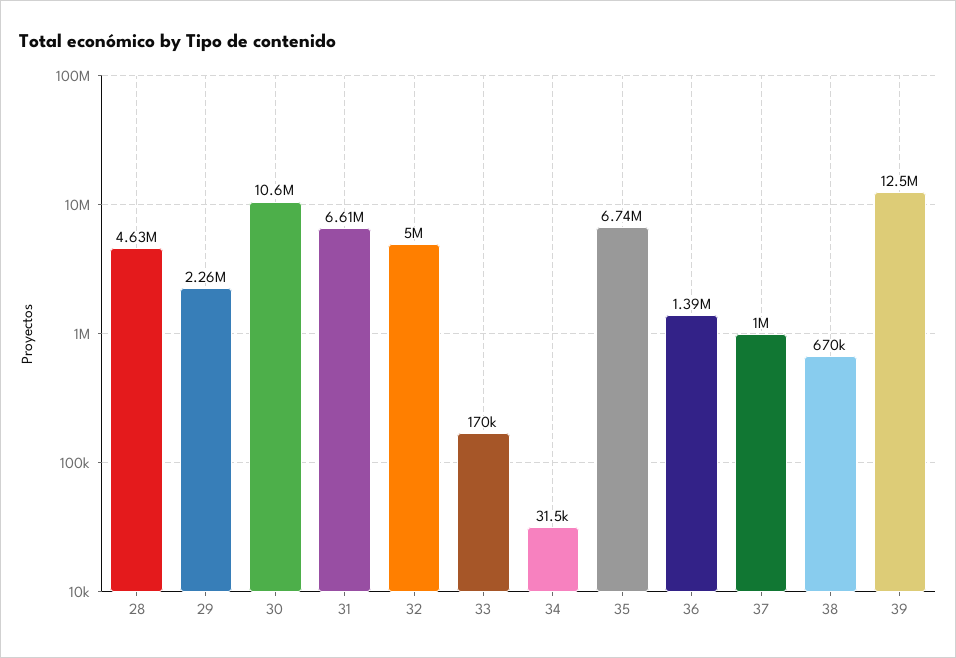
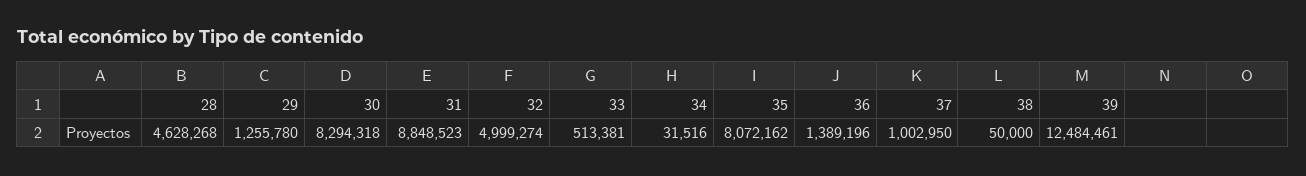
29: 2260000 -> 1255780
30: 10600000 -> 8294318
31: 6610000 -> 8848523
33: 170000 -> 513381
35: 6740000 -> 8072162
38: 670000 -> 50000

